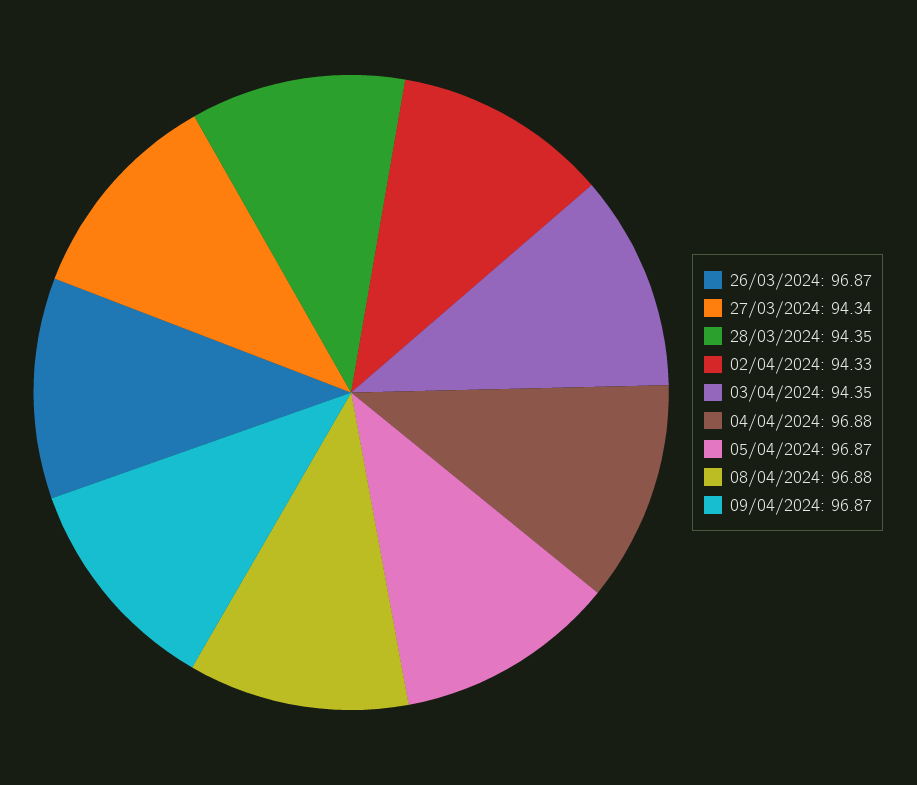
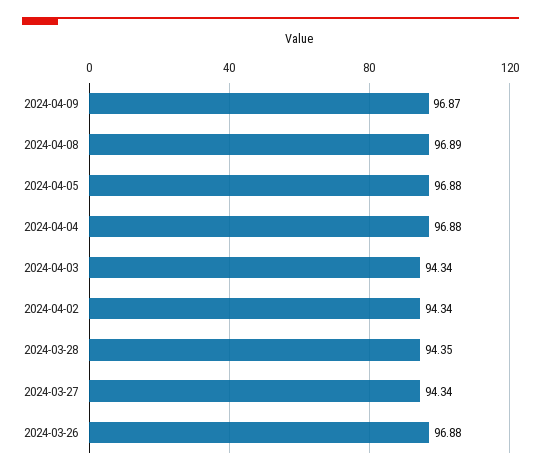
26/03/2024: 96.87 -> 96.88
02/04/2024: 94.33 -> 94.34
03/04/2024: 94.35 -> 94.34
05/04/2024: 96.87 -> 96.88
08/04/2024: 96.88 -> 96.89

